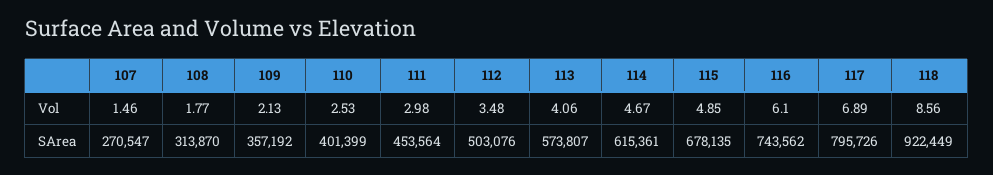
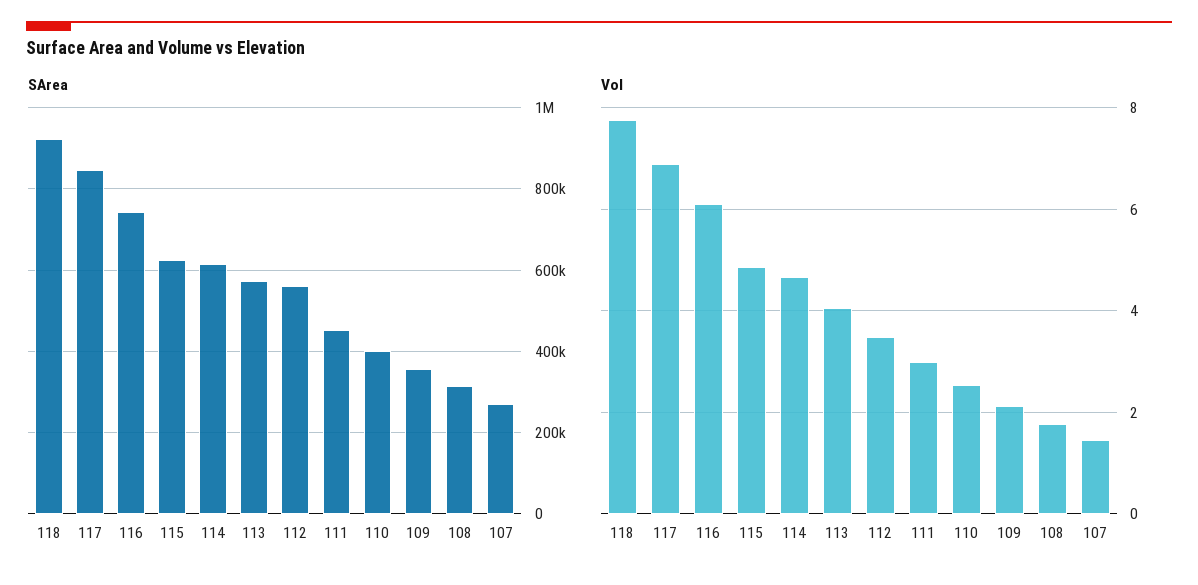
Vol, 118: 8.56 -> 7.8
SArea, 112: 503076 -> 560000
SArea, 115: 678135 -> 620000
SArea, 117: 795726 -> 840000

